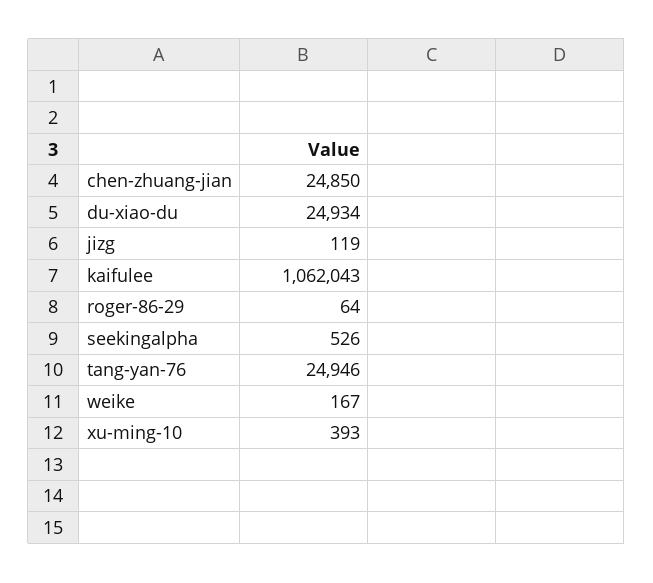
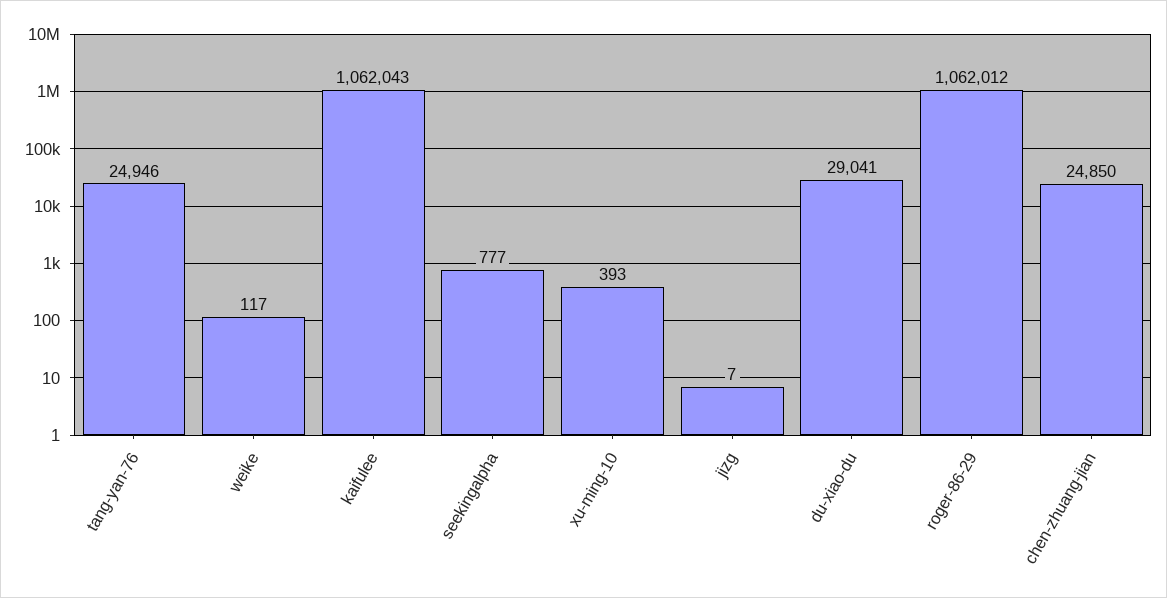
du-xiao-du: 24934 -> 29041
jizg: 119 -> 7
roger-86-29: 64 -> 1062012
seekingalpha: 526 -> 777
weike: 167 -> 117

